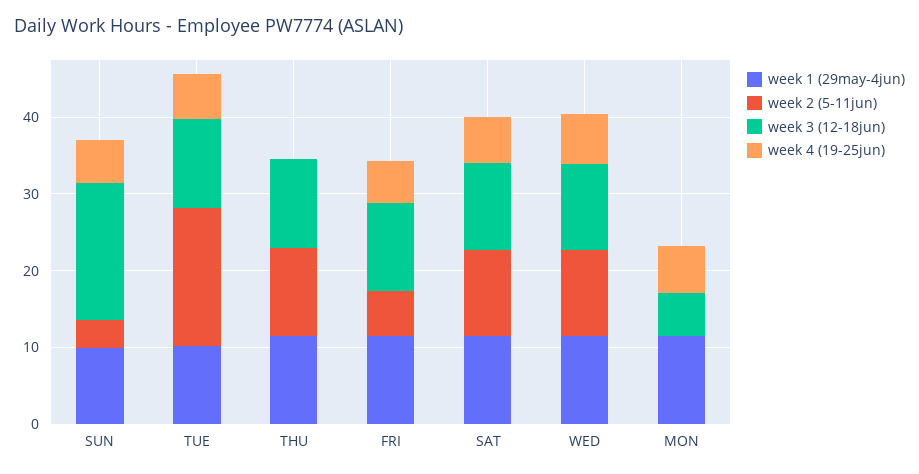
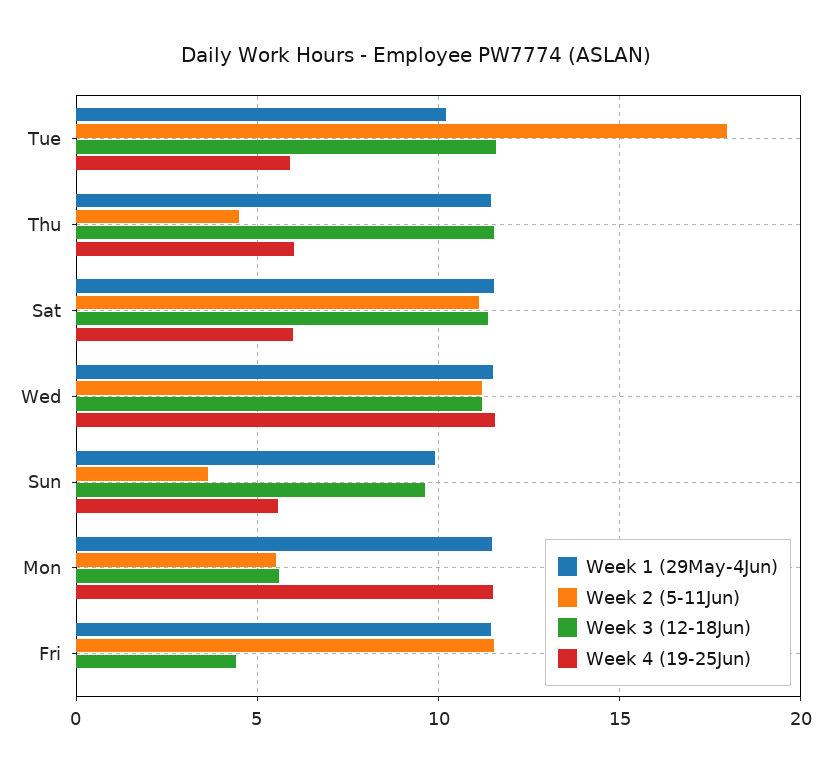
week 3 (12-18jun), SUN: 18 -> 9.5
week 2 (5-11jun), THU: 12 -> 4.5
week 4 (19-25jun), THU: 0 -> 6
week 2 (5-11jun), FRI: 6 -> 11.5
week 3 (12-18jun), FRI: 12 -> 4.5
week 4 (19-25jun), FRI: 6 -> 0
week 4 (19-25jun), WED: 6 -> 11.5
week 2 (5-11jun), MON: 0 -> 5.5
week 4 (19-25jun), MON: 6 -> 11.5

